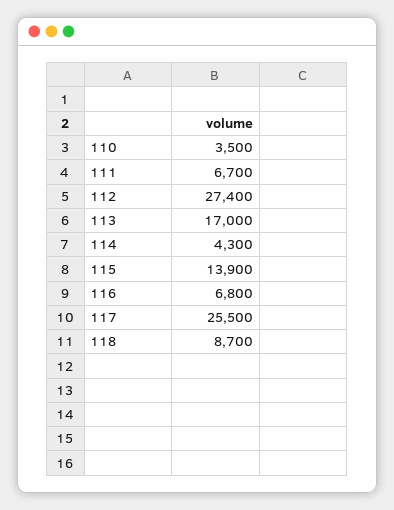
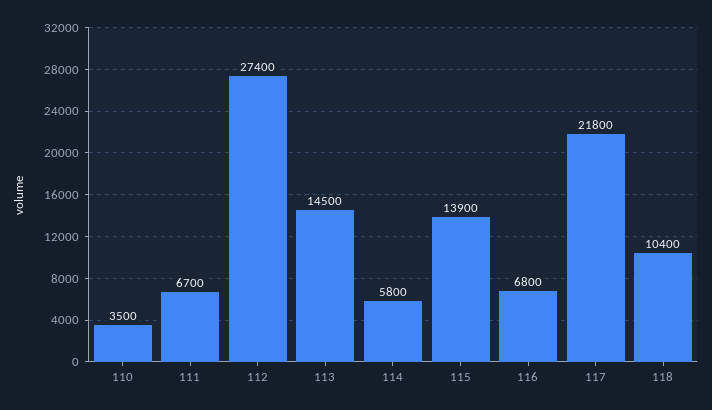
113: 17000 -> 14500
114: 4300 -> 5800
117: 25500 -> 21800
118: 8700 -> 10400

